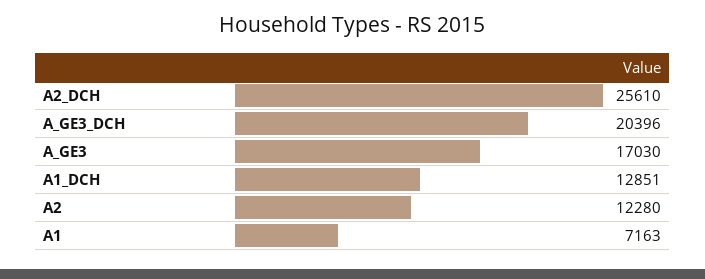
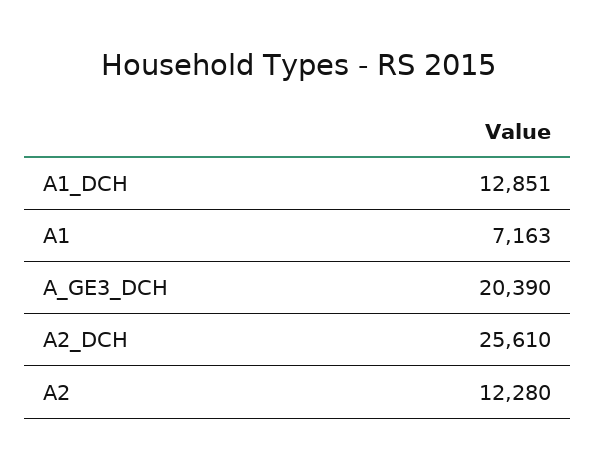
A_GE3_DCH: 20396 -> 20390
A_GE3: 17030 -> none

